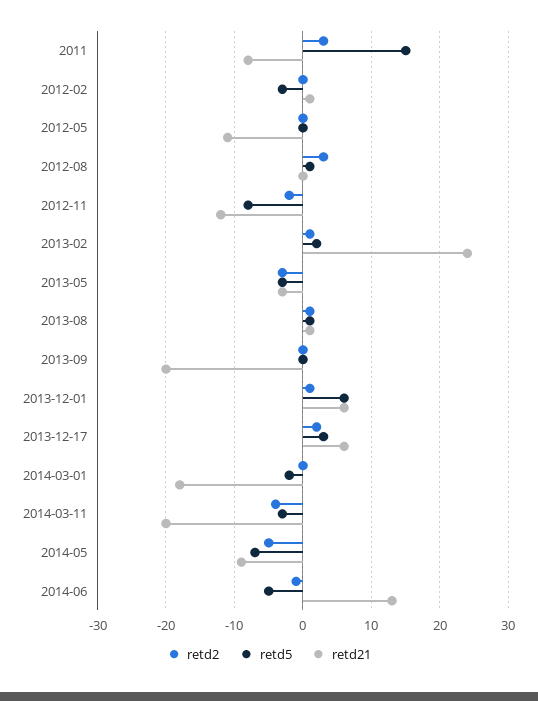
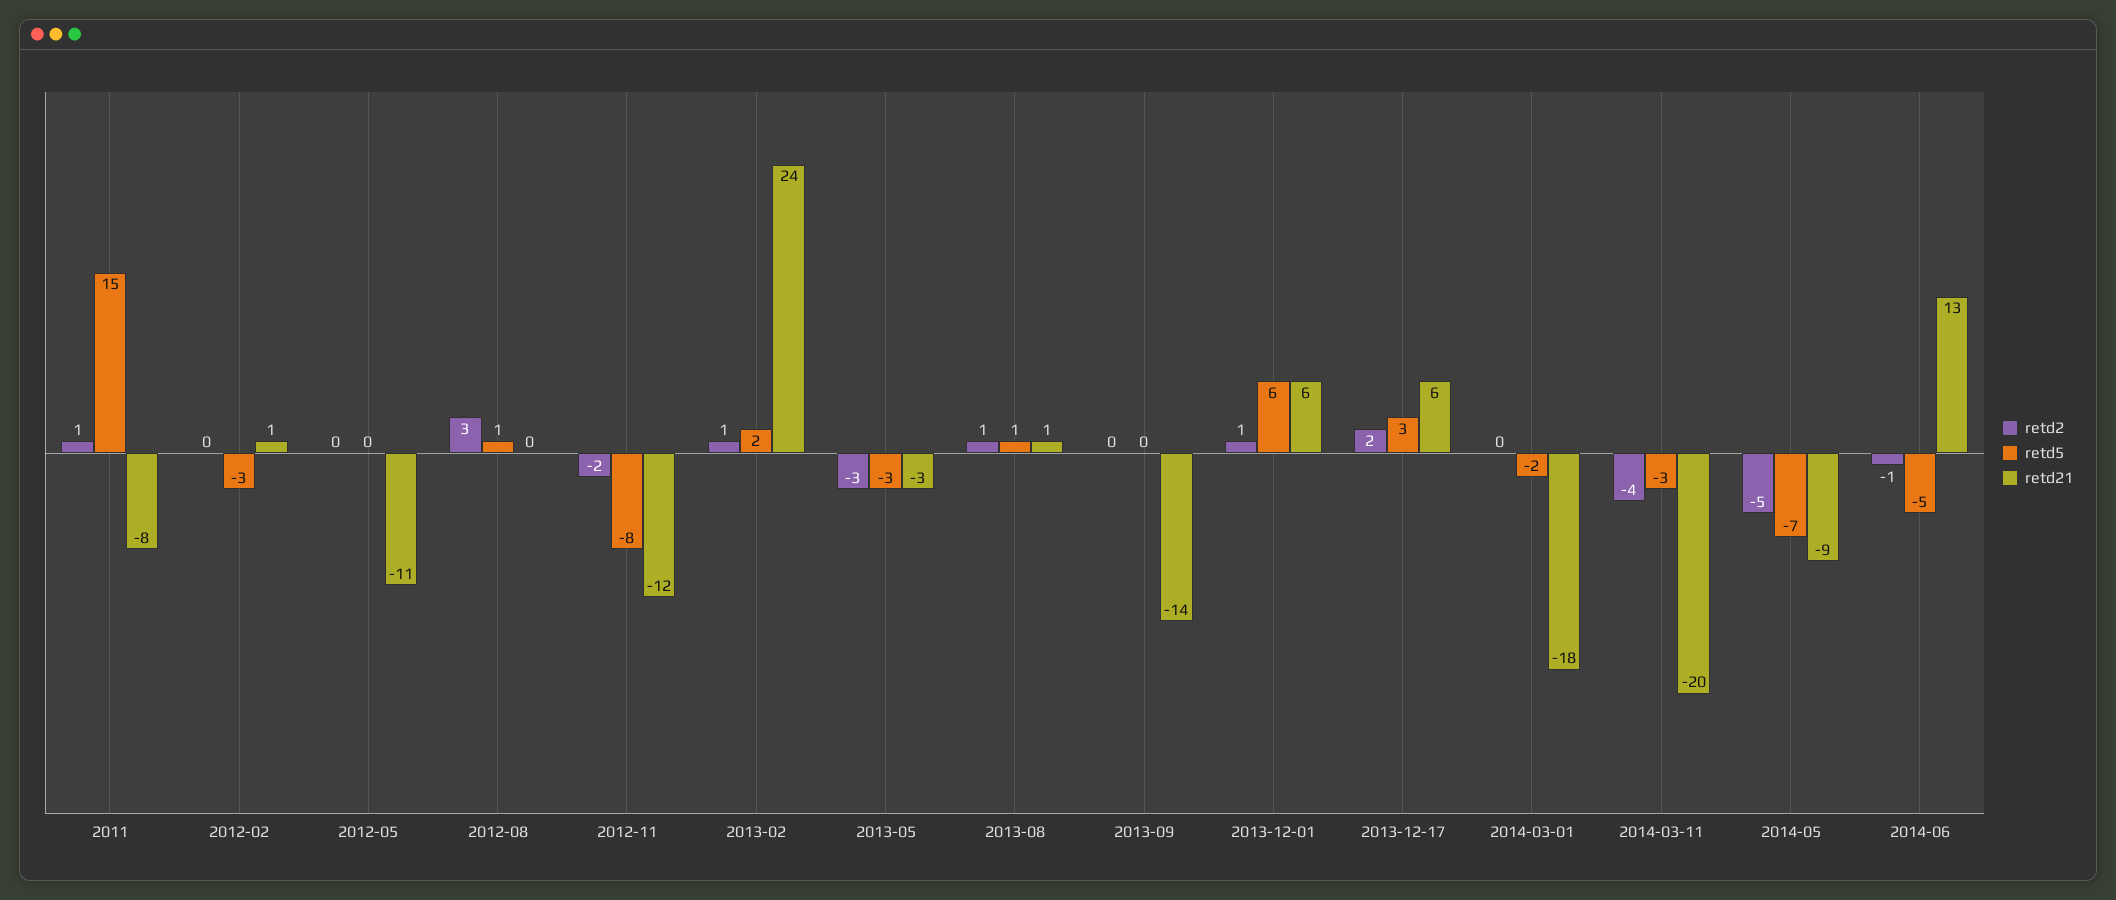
retd2, 2011: 3 -> 1
retd21, 2013-09: -20 -> -14

